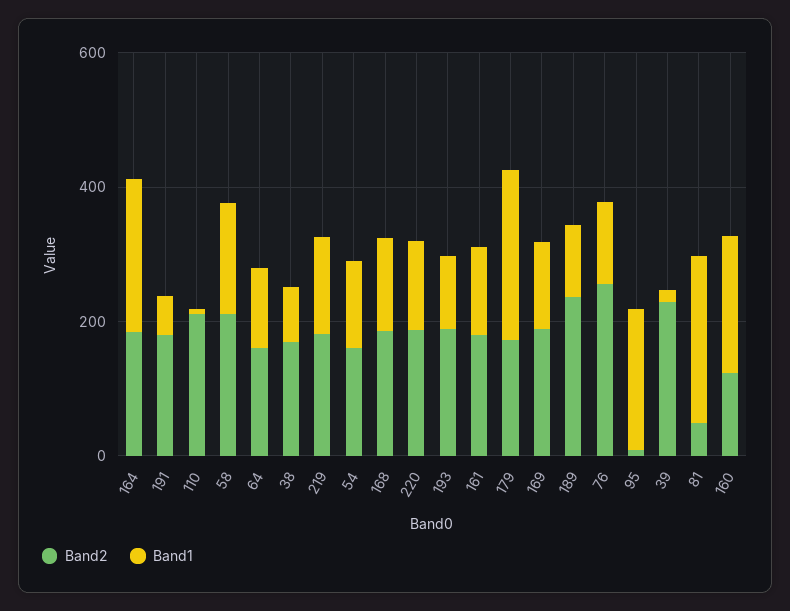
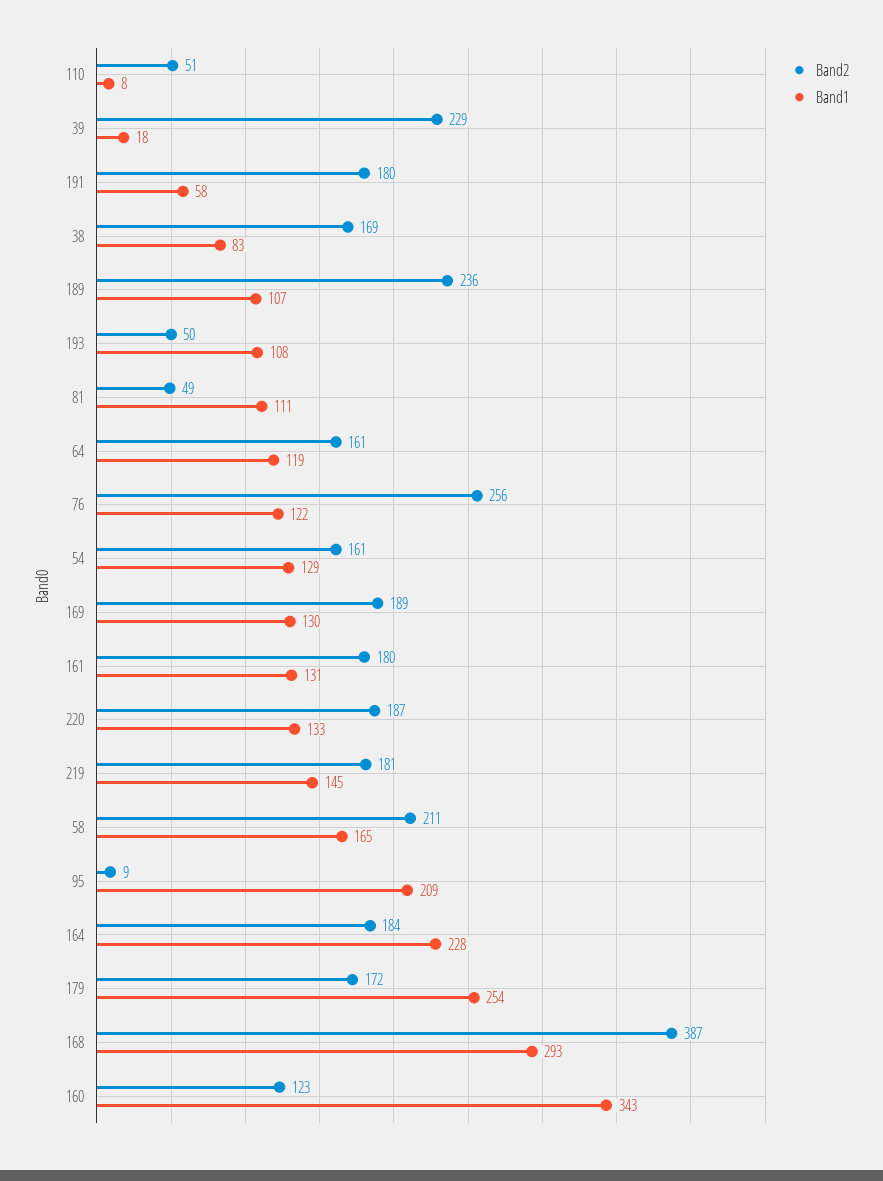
Band2, 110: 200 -> 51
Band2, 168: 200 -> 387
Band1, 168: 150 -> 293
Band2, 193: 200 -> 50
Band1, 81: 250 -> 111
Band1, 160: 200 -> 343

